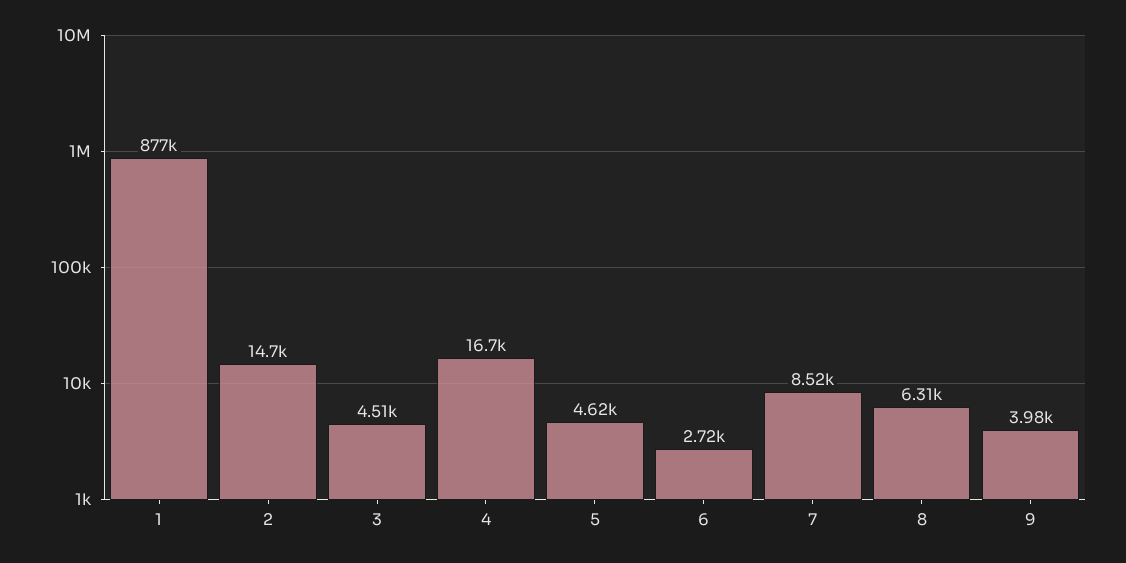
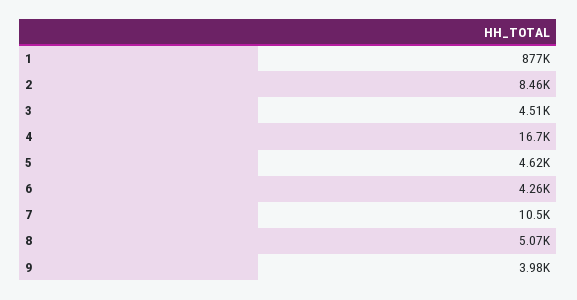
2: 14700 -> 8460
6: 2720 -> 4260
7: 8520 -> 10500
8: 6310 -> 5070

